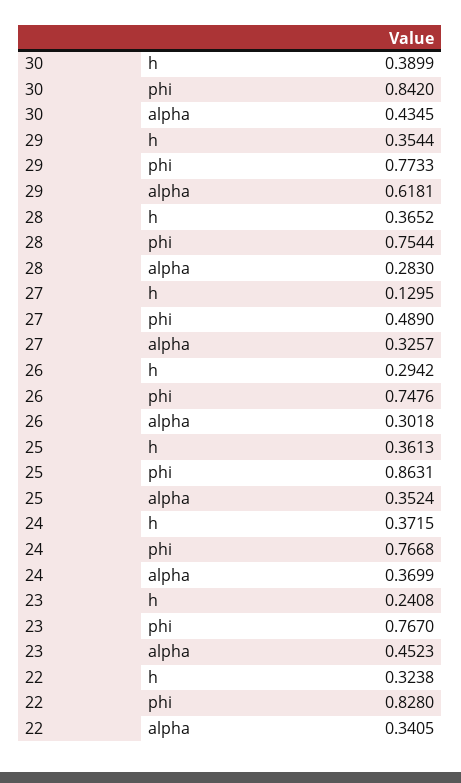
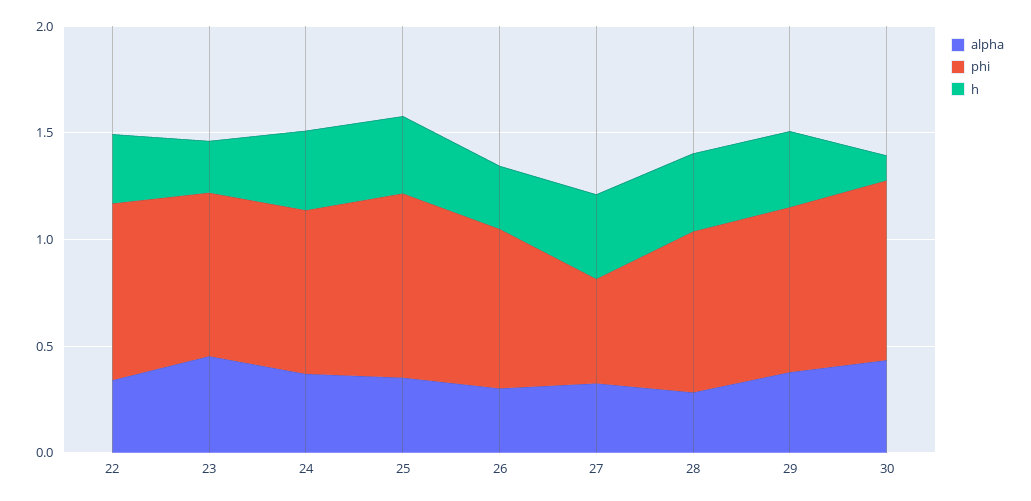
h, 30: 0.3899 -> 0.1
alpha, 29: 0.6181 -> 0.4
h, 27: 0.1295 -> 0.4

